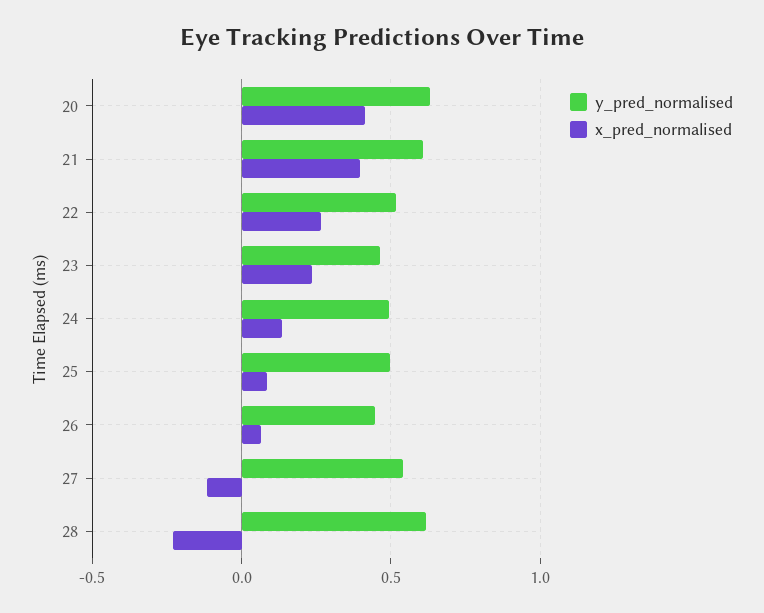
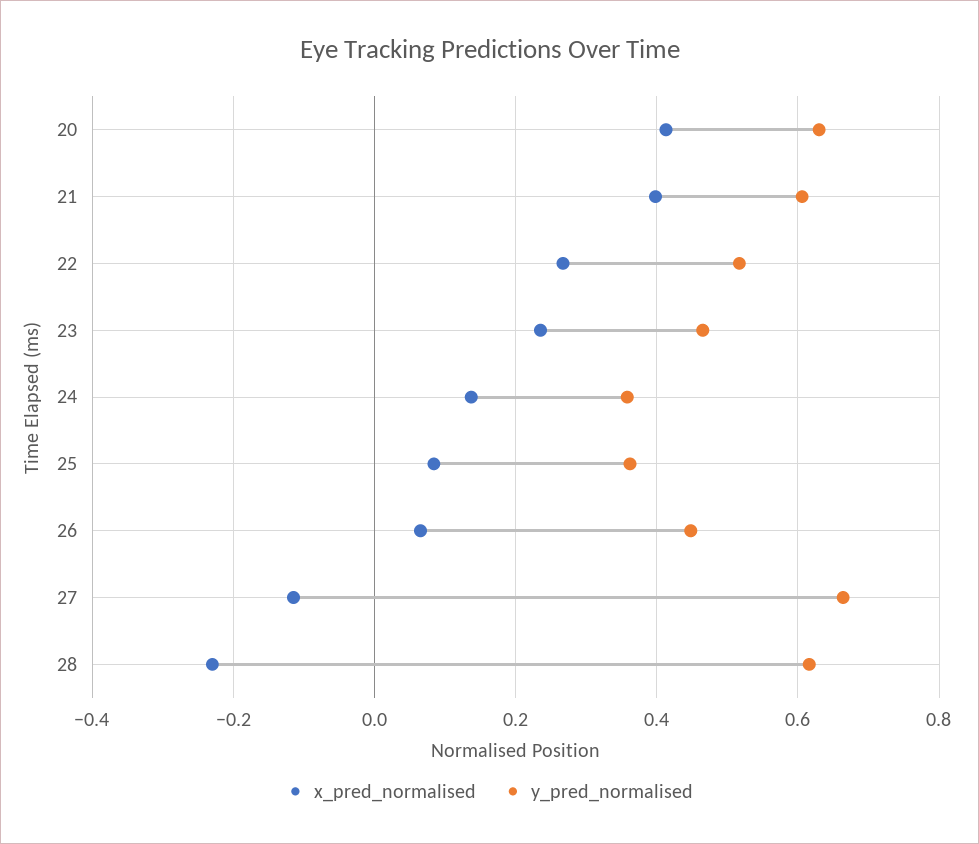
y_pred_normalised, 24: 0.5 -> 0.36
y_pred_normalised, 25: 0.5 -> 0.36
y_pred_normalised, 27: 0.55 -> 0.66

